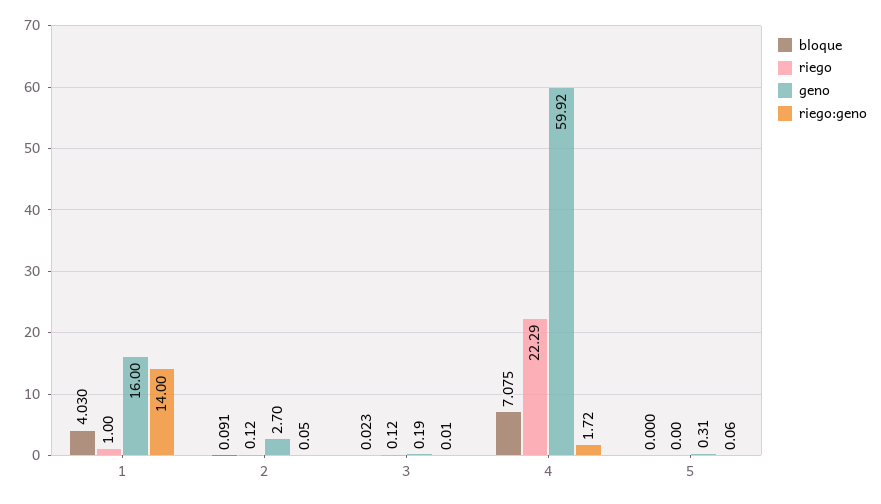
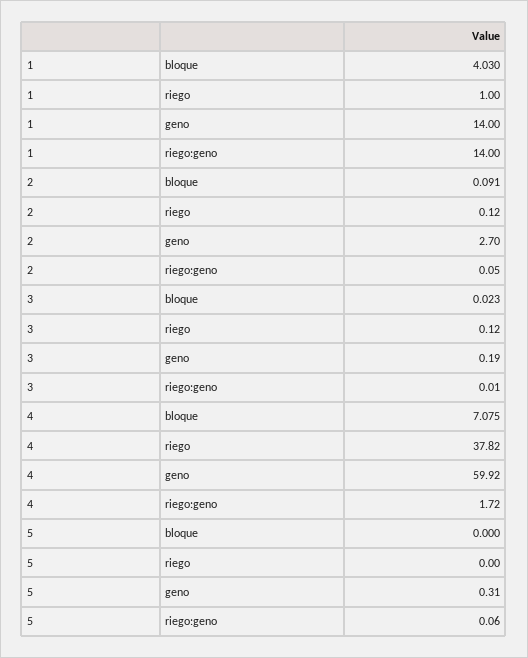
geno, 1: 16 -> 14
riego, 4: 22.29 -> 37.82

